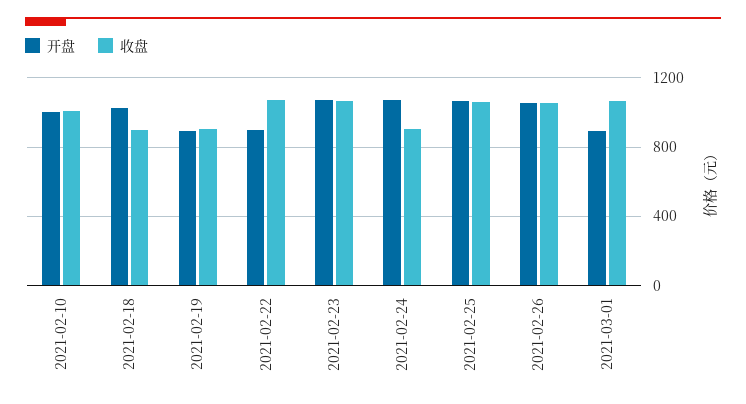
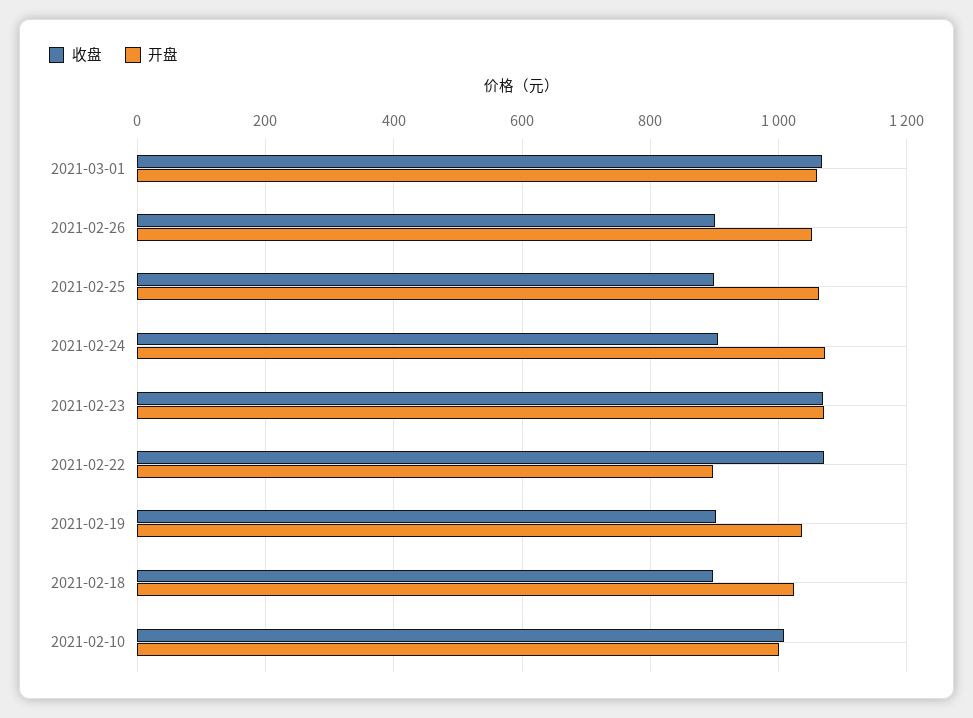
开盘, 2021-02-19: 900 -> 1040
收盘, 2021-02-25: 1050 -> 900
收盘, 2021-02-26: 1050 -> 900
开盘, 2021-03-01: 900 -> 1060

